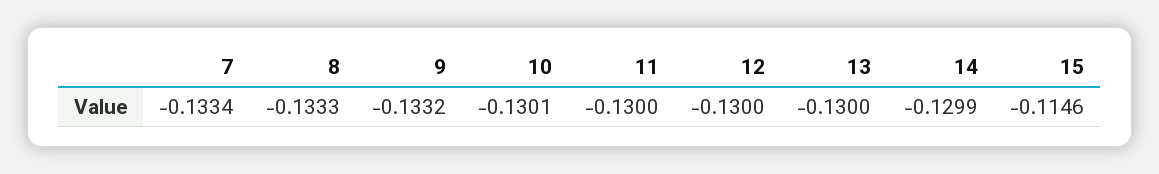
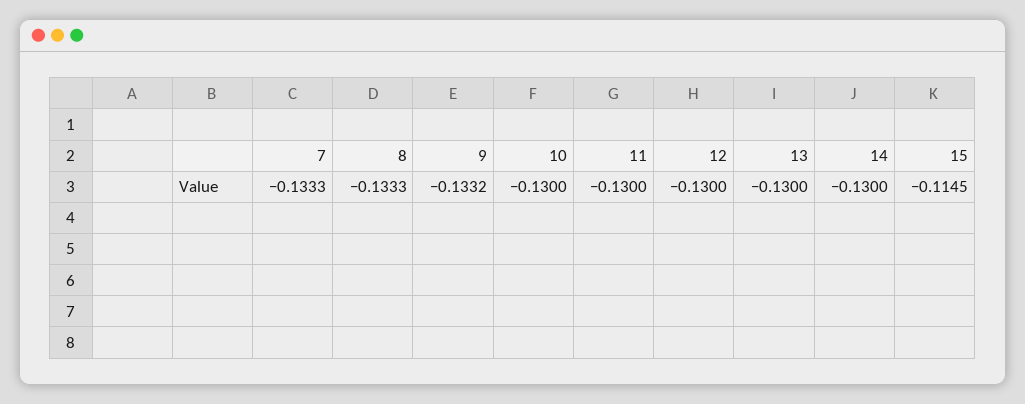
7: -0.1334 -> -0.1333
10: -0.1301 -> -0.13
14: -0.1299 -> -0.13
15: -0.1146 -> -0.1145

